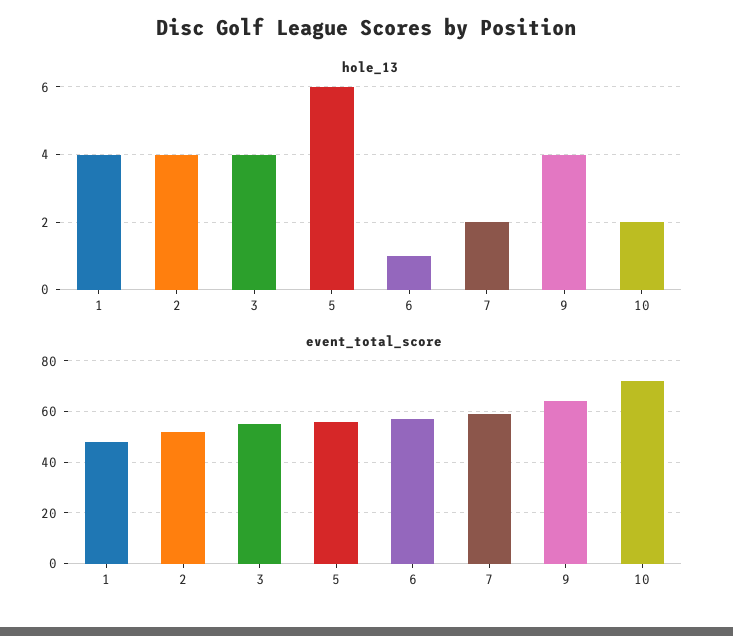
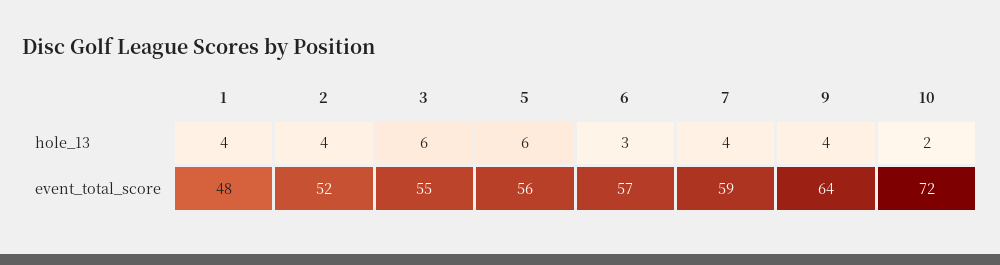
hole_13, 3: 4 -> 6
hole_13, 6: 1 -> 3
hole_13, 7: 2 -> 4

